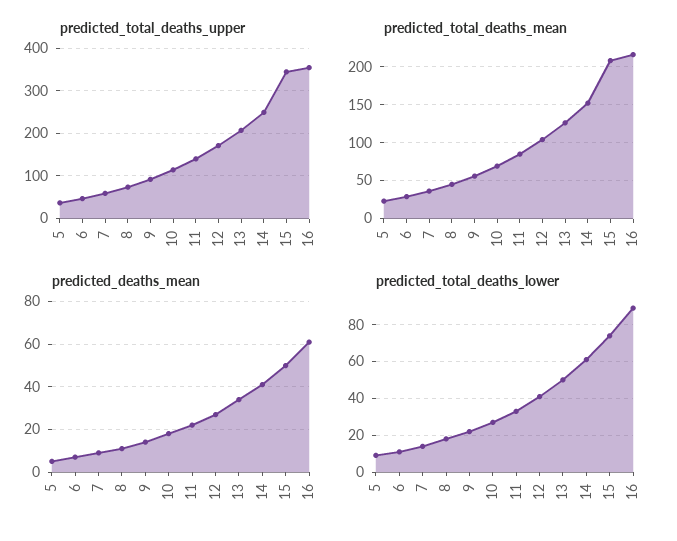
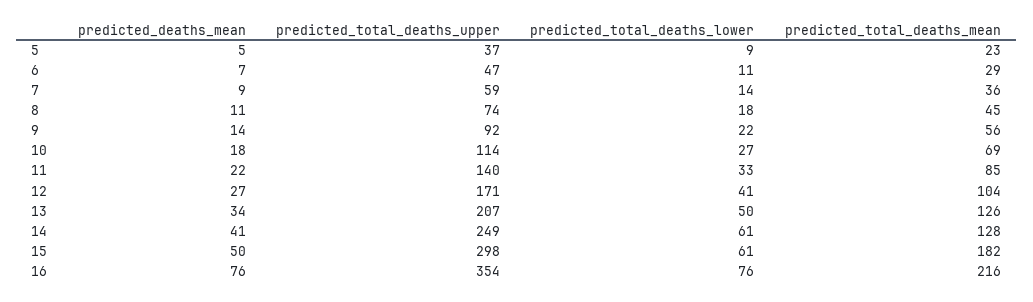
predicted_total_deaths_upper, 15: 340 -> 298
predicted_total_deaths_mean, 14: 150 -> 128
predicted_total_deaths_mean, 15: 210 -> 182
predicted_deaths_mean, 16: 60 -> 76
predicted_total_deaths_lower, 15: 75 -> 61
predicted_total_deaths_lower, 16: 90 -> 76

